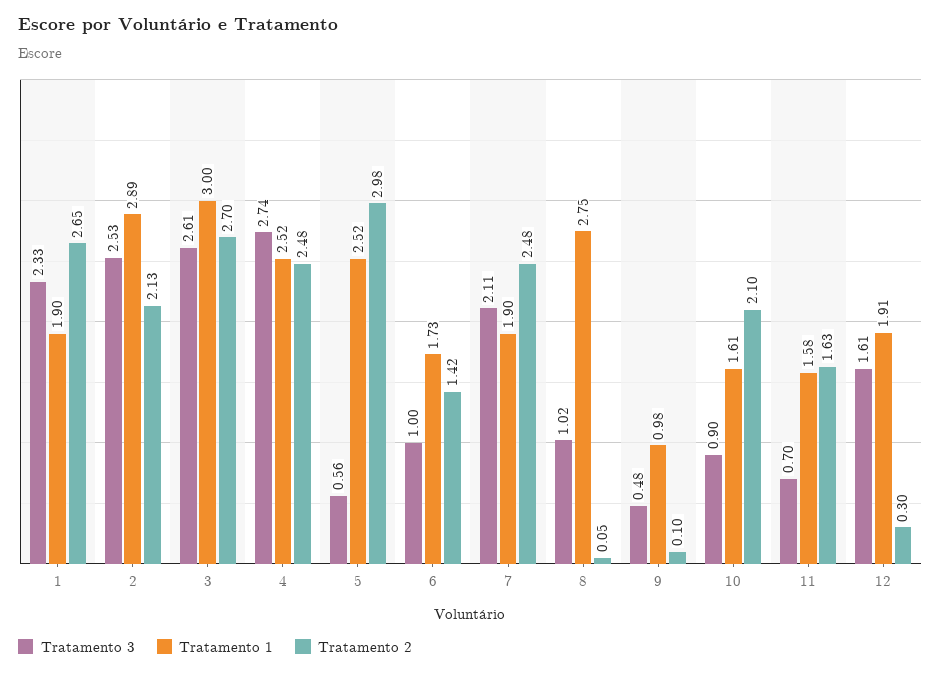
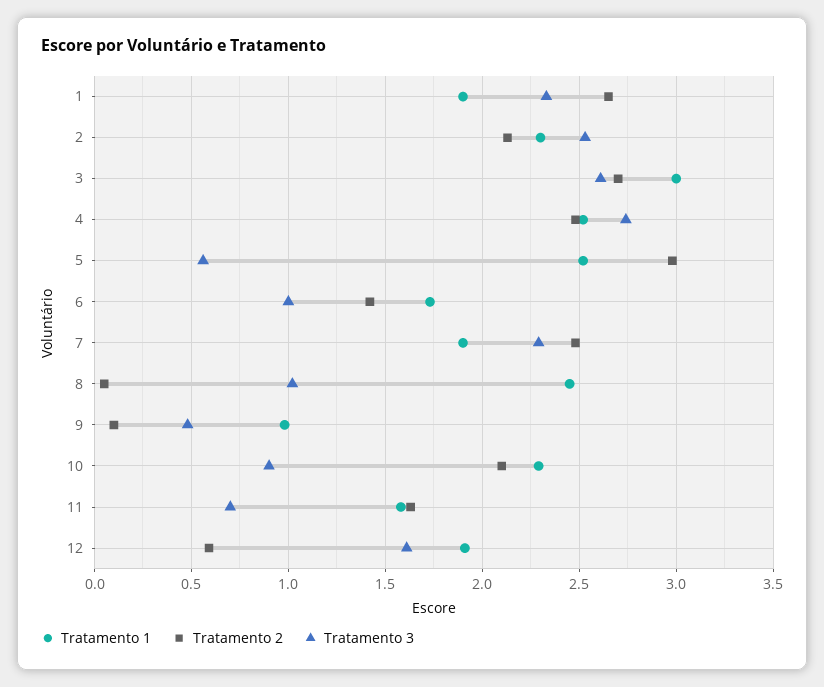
Tratamento 1, 2: 2.89 -> 2.3
Tratamento 3, 7: 2.11 -> 2.3
Tratamento 1, 8: 2.75 -> 2.45
Tratamento 1, 10: 1.61 -> 2.3
Tratamento 2, 12: 0.3 -> 0.6

